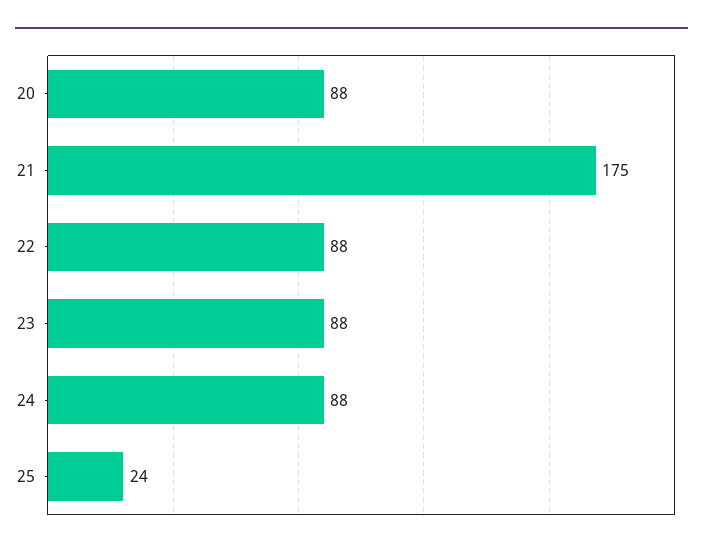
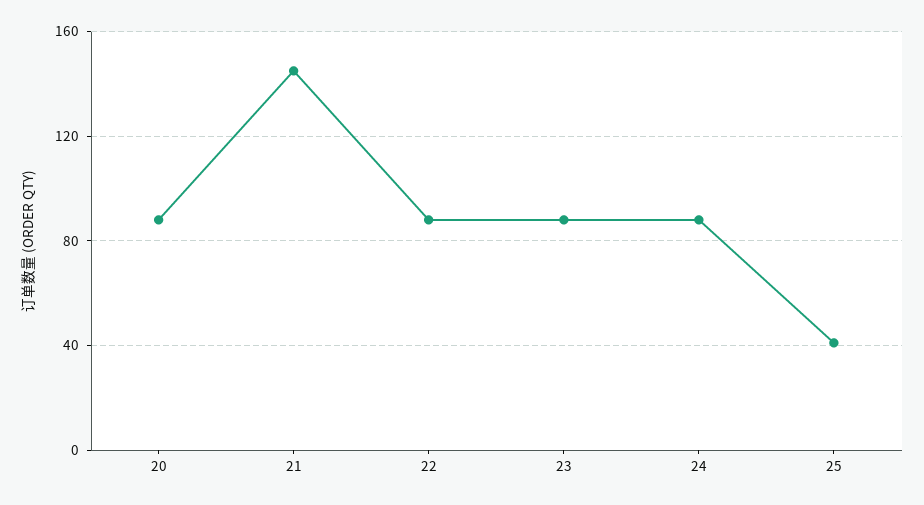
21: 175 -> 145
25: 24 -> 40

